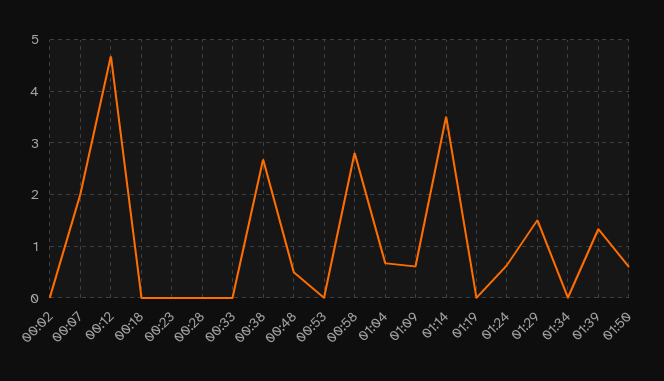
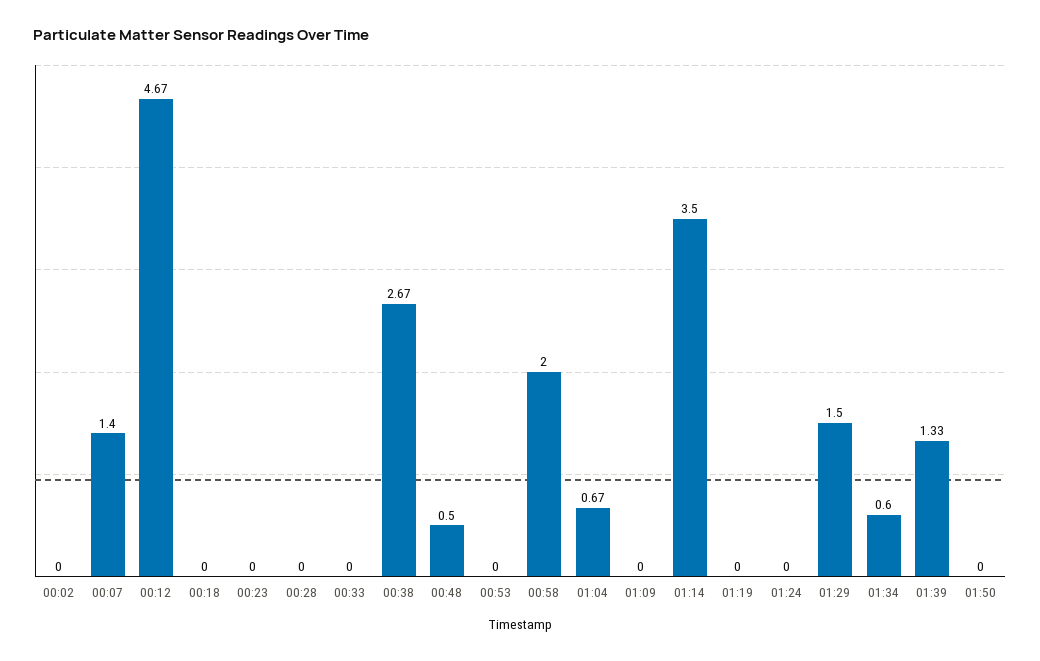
00:07: 2 -> 1.4
00:58: 2.8 -> 2
01:09: 0.6 -> 0
01:24: 0.6 -> 0
01:34: 0 -> 0.6
01:50: 0.6 -> 0

